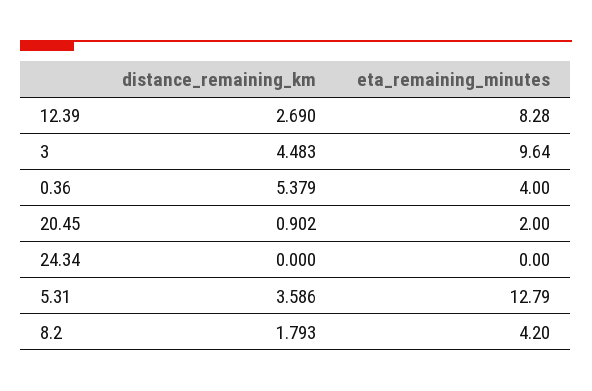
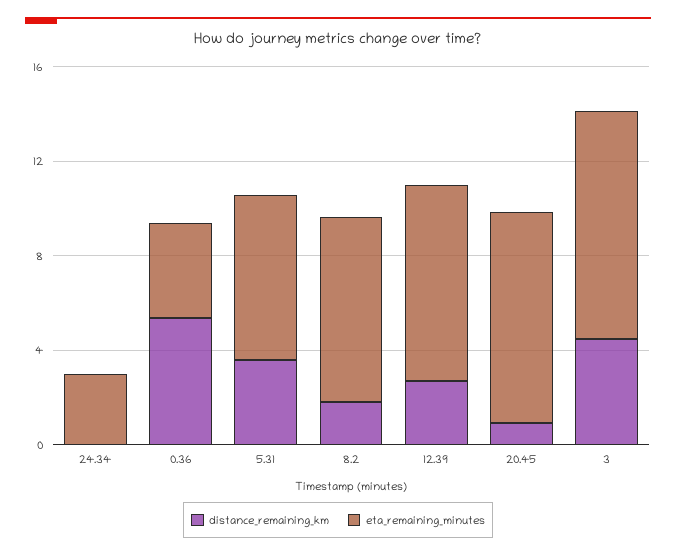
eta_remaining_minutes, 20.45: 2 -> 9
eta_remaining_minutes, 24.34: 0 -> 3
eta_remaining_minutes, 5.31: 12.79 -> 7
eta_remaining_minutes, 8.2: 4.2 -> 8

